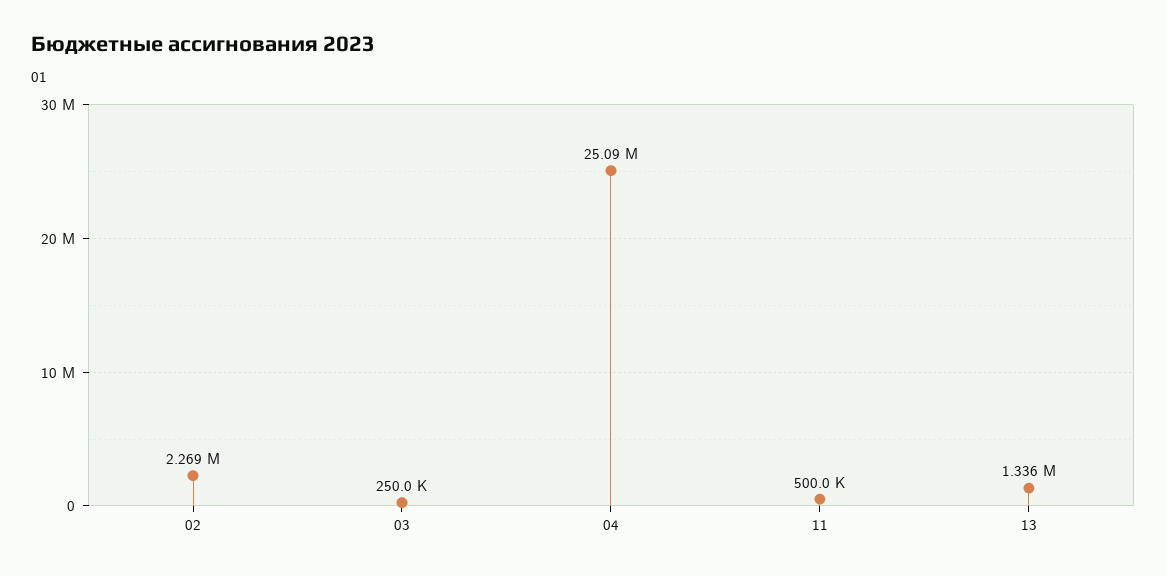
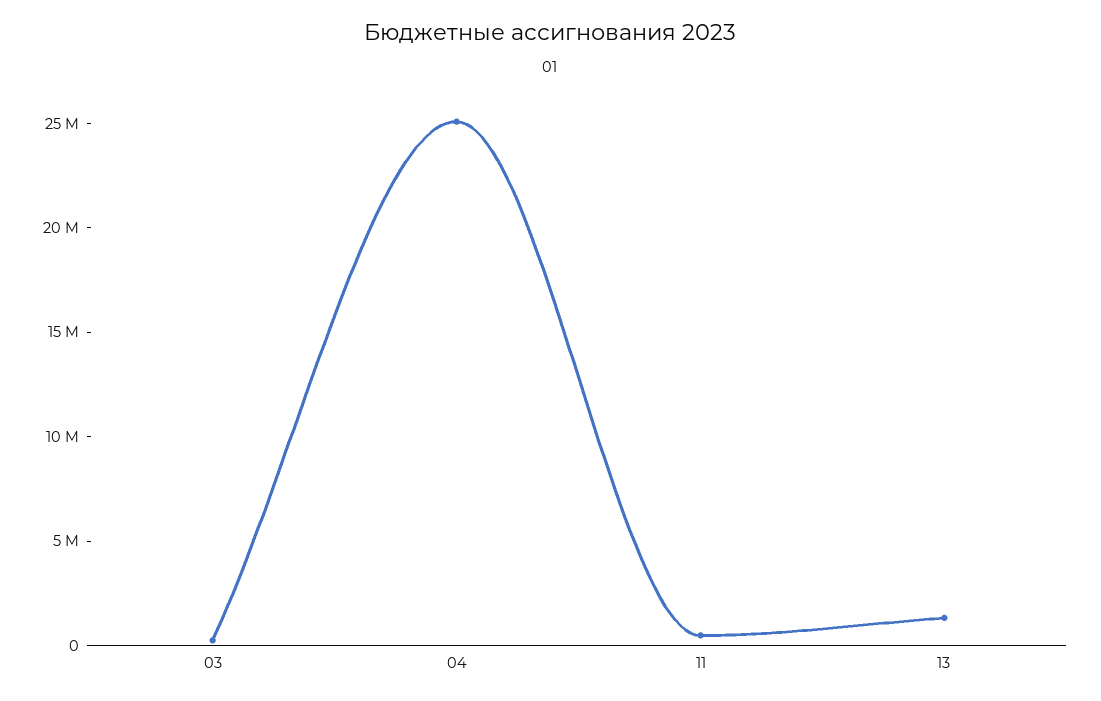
02: 2269000 -> none

